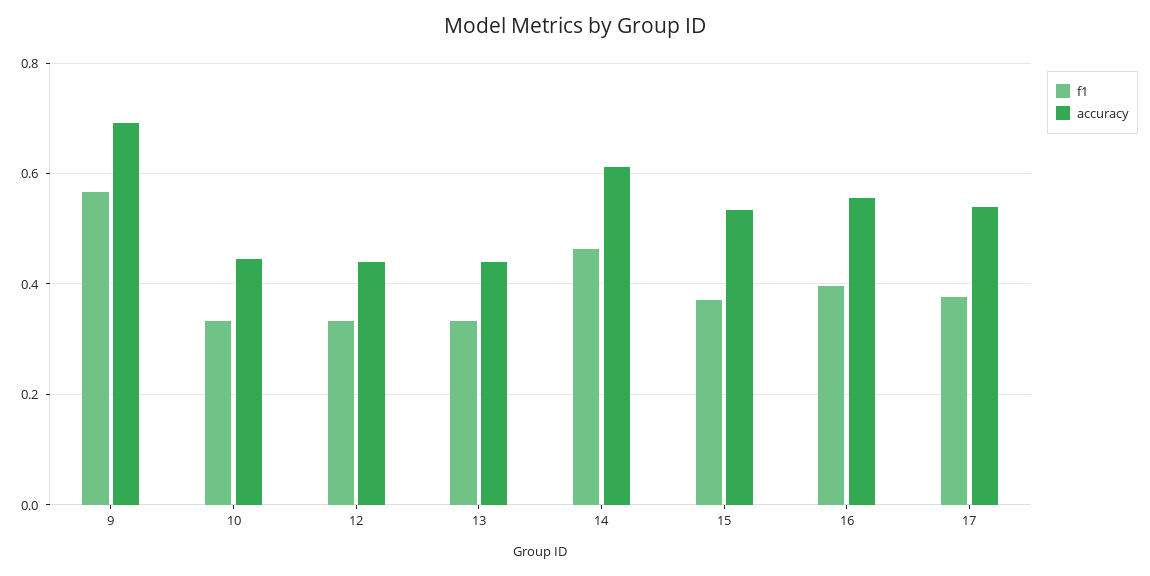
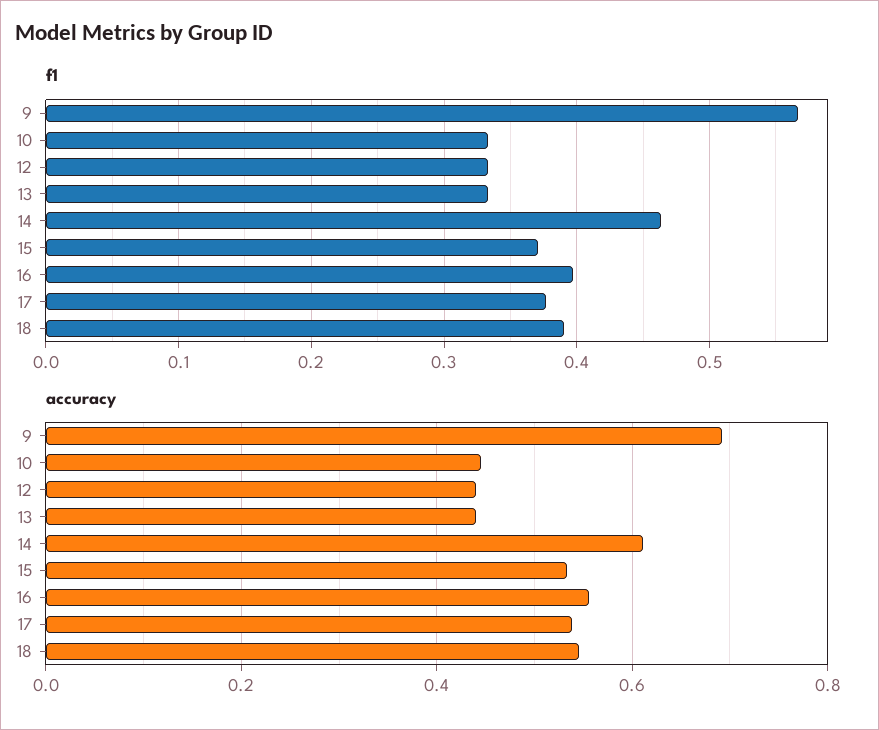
f1, 18: none -> 0.39
accuracy, 18: none -> 0.54

